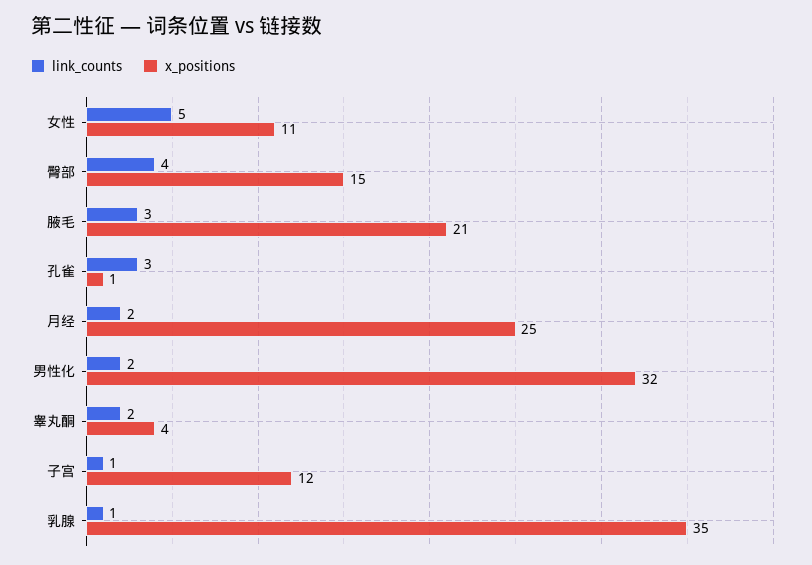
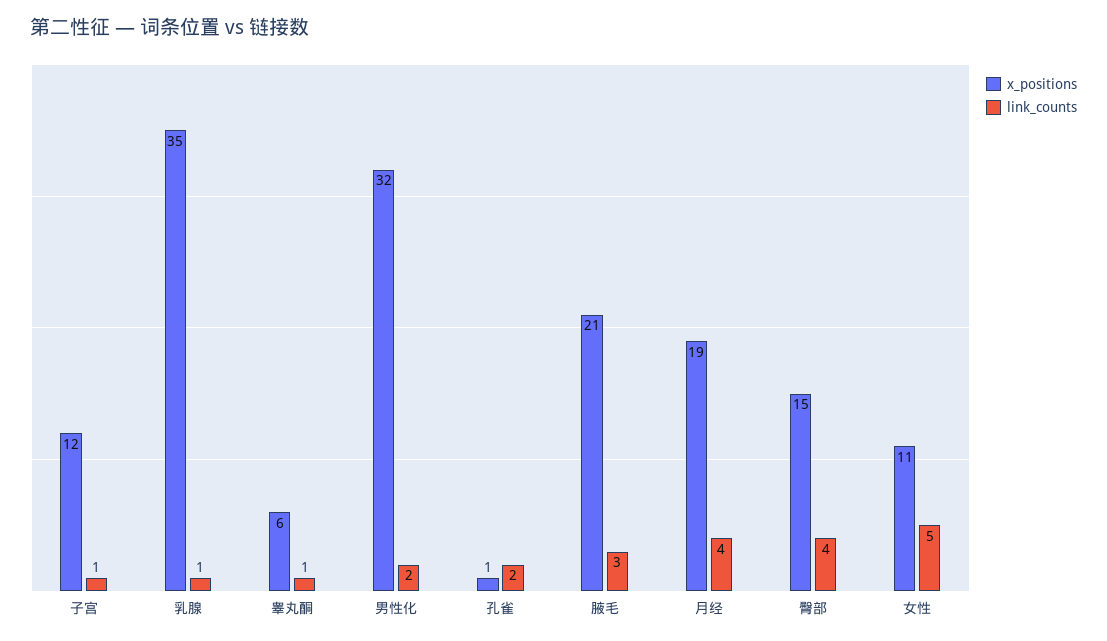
link_counts, 孔雀: 3 -> 2
link_counts, 月经: 2 -> 4
x_positions, 月经: 25 -> 19
link_counts, 睾丸酮: 2 -> 1
x_positions, 睾丸酮: 4 -> 6

